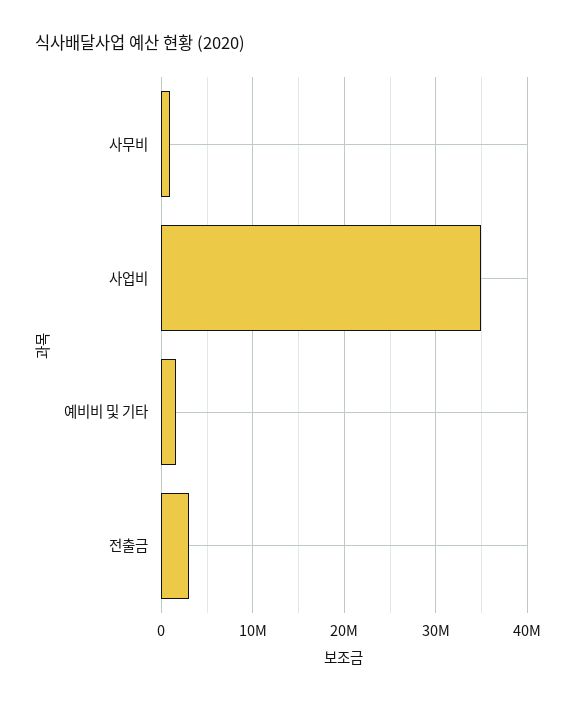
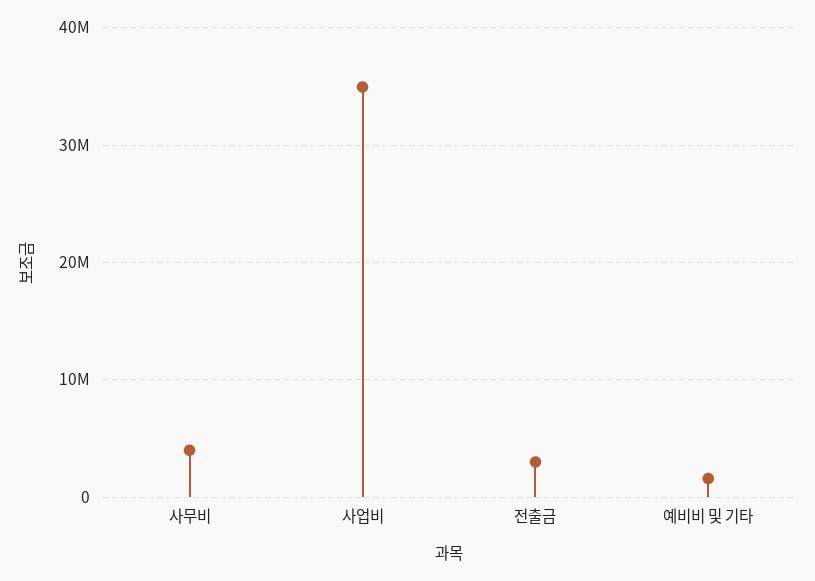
사무비: 1000000 -> 4000000

